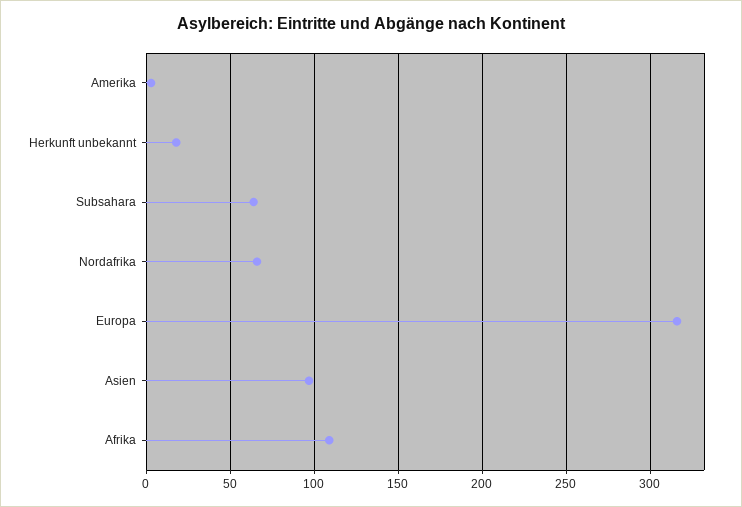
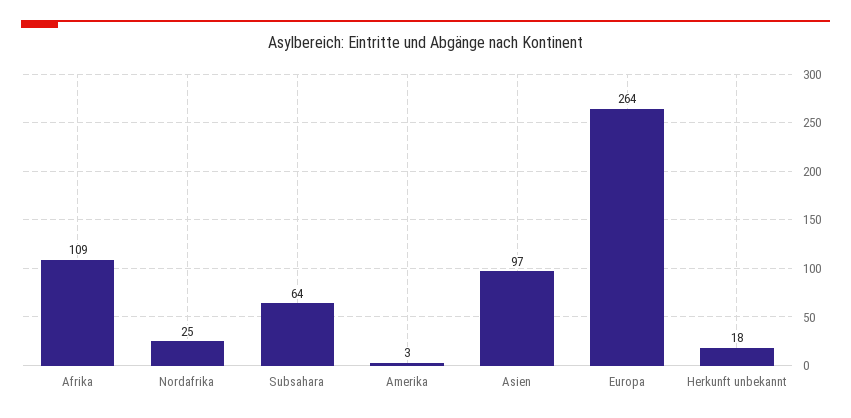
Nordafrika: 65 -> 25
Europa: 315 -> 264

